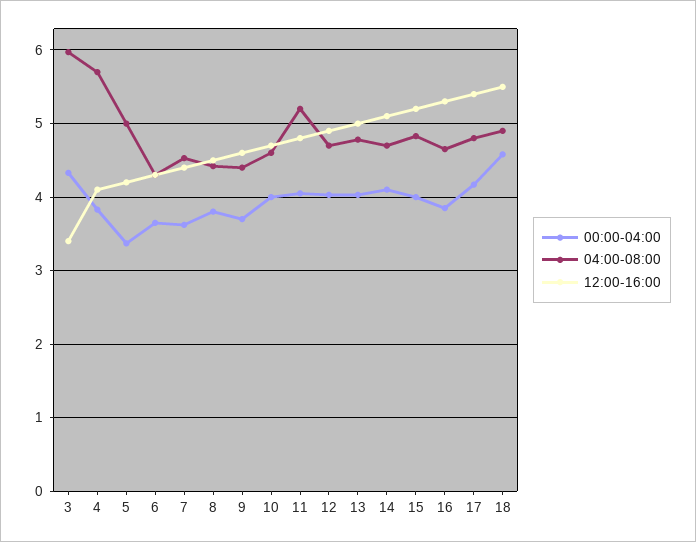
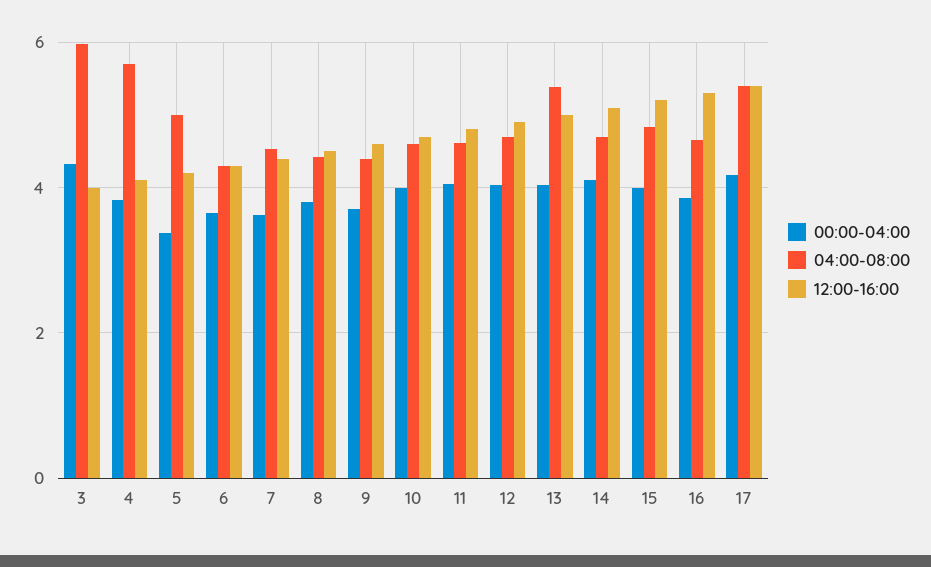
12:00-16:00, 3: 3.4 -> 4
04:00-08:00, 11: 5.2 -> 4.6
04:00-08:00, 13: 4.8 -> 5.4
04:00-08:00, 17: 4.8 -> 5.4
00:00-04:00, 18: 4.6 -> none
04:00-08:00, 18: 4.9 -> none
12:00-16:00, 18: 5.5 -> none

